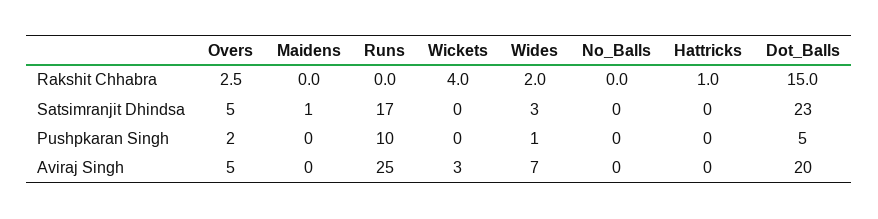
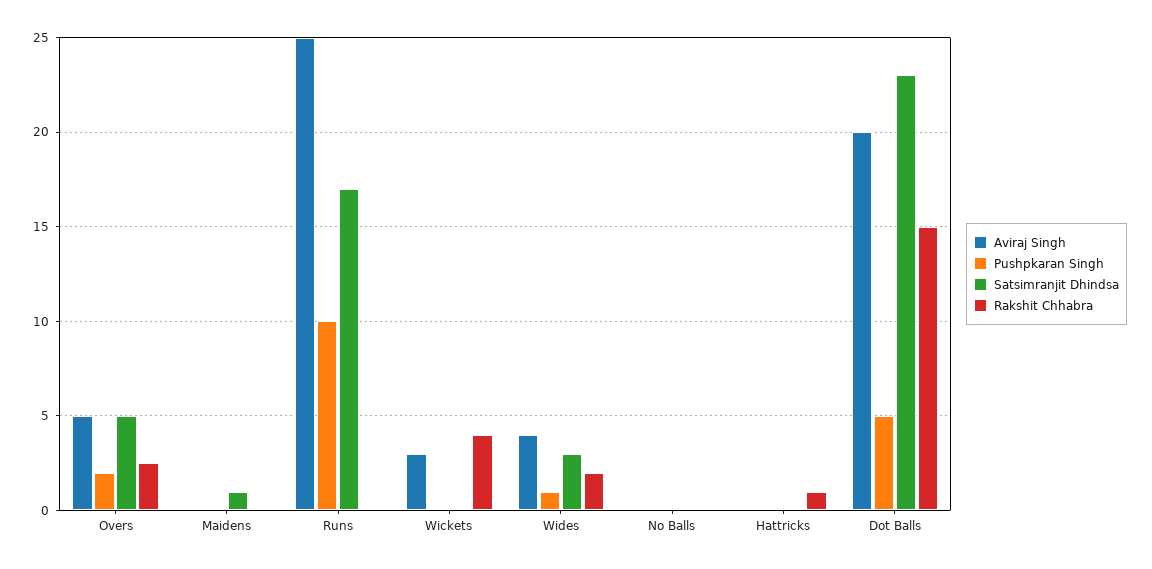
Aviraj Singh, Wides: 7 -> 4

